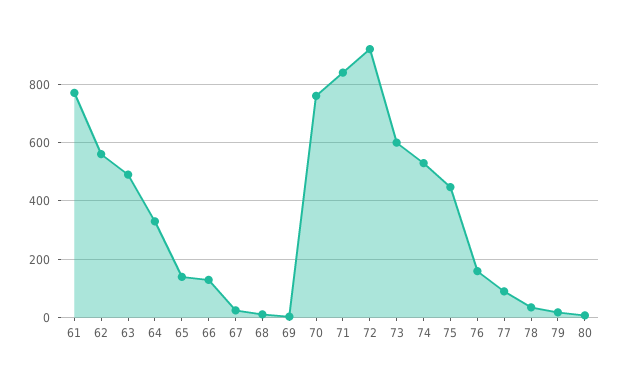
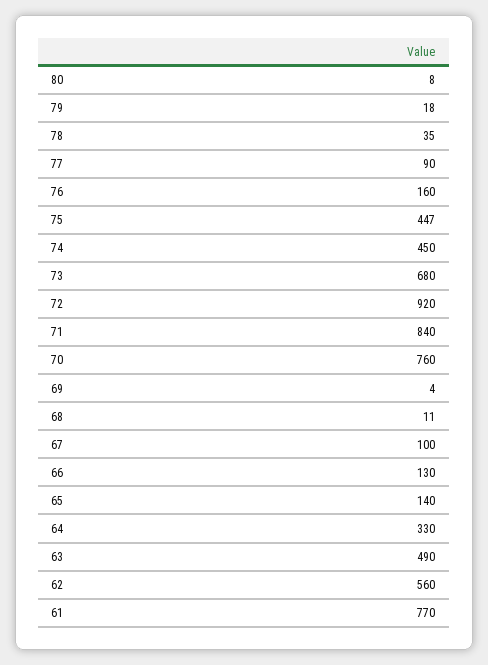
67: 25 -> 100
73: 600 -> 680
74: 525 -> 450

